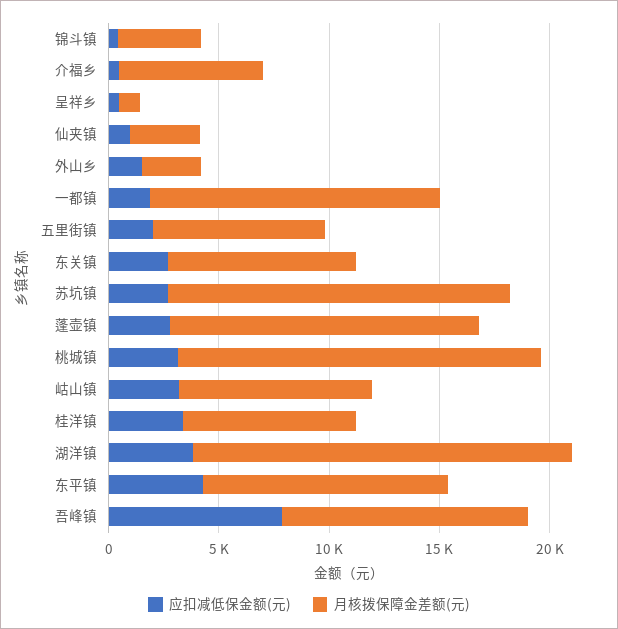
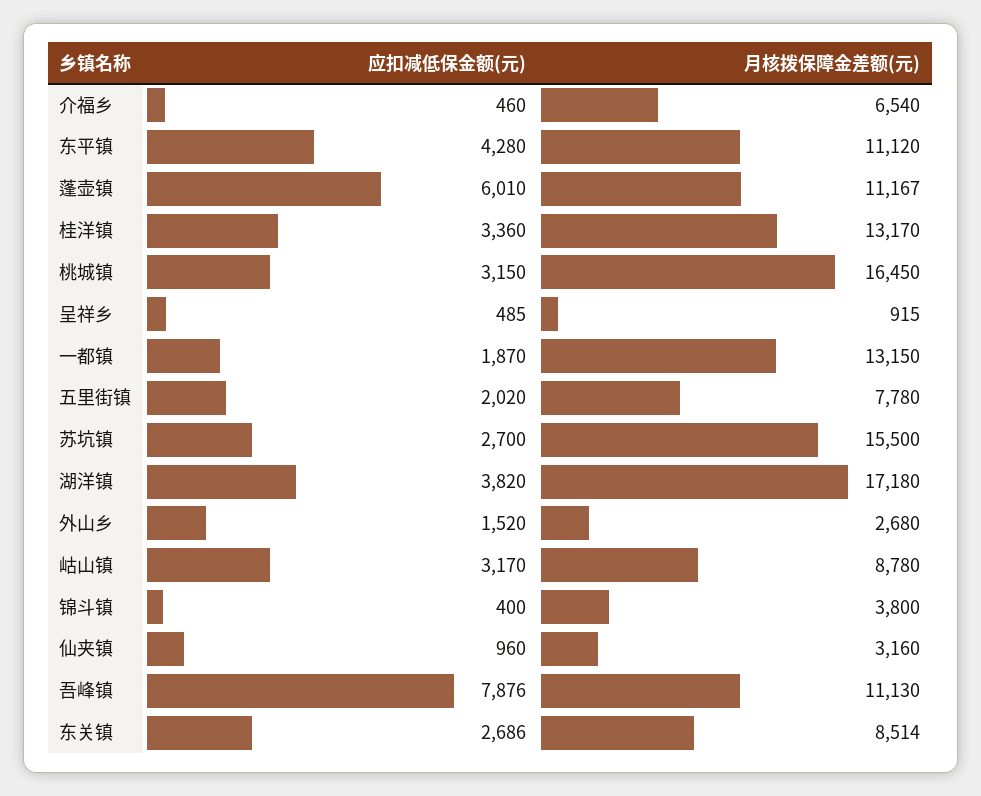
应扣减低保金额(元), 蓬壶镇: 3000 -> 6010
月核拨保障金差额(元), 蓬壶镇: 14000 -> 11167
月核拨保障金差额(元), 桂洋镇: 8000 -> 13170

